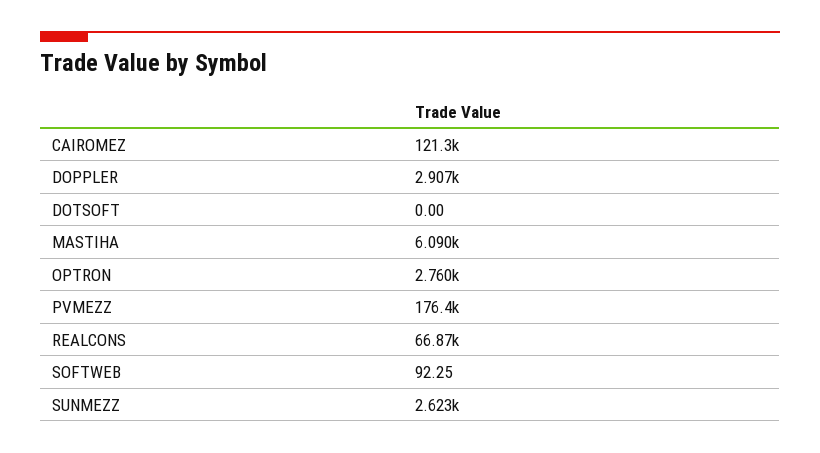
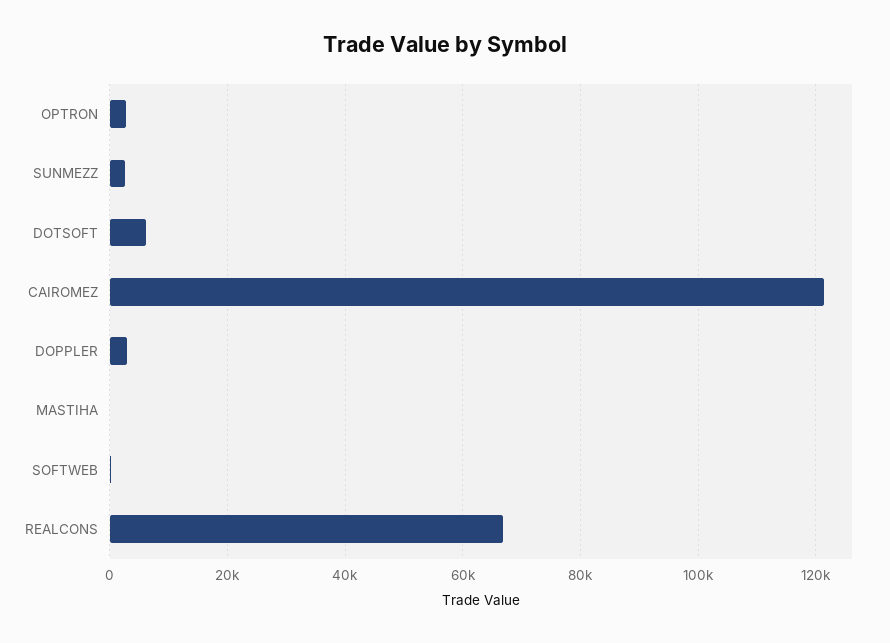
DOTSOFT: 0 -> 6000
MASTIHA: 6090 -> 0
PVMEZZ: 176400 -> none

